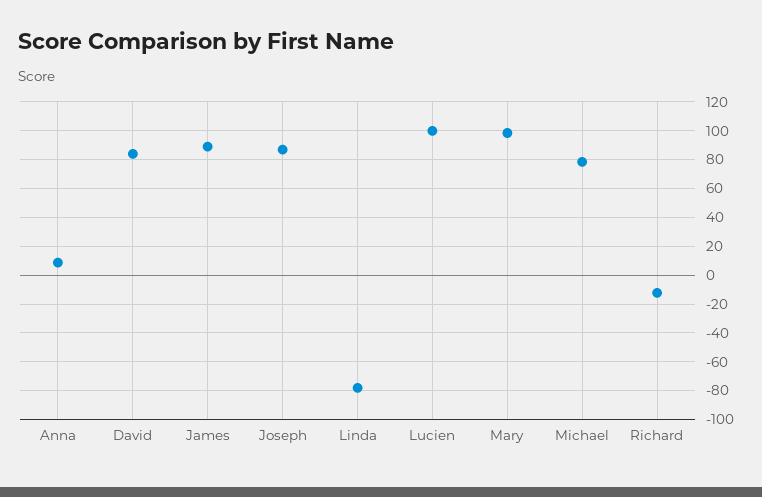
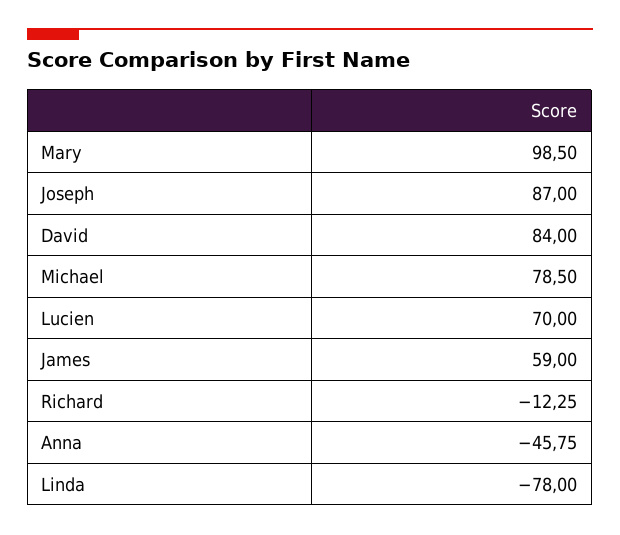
Anna: 10 -> -45.75
James: 90 -> 59
Lucien: 100 -> 70

